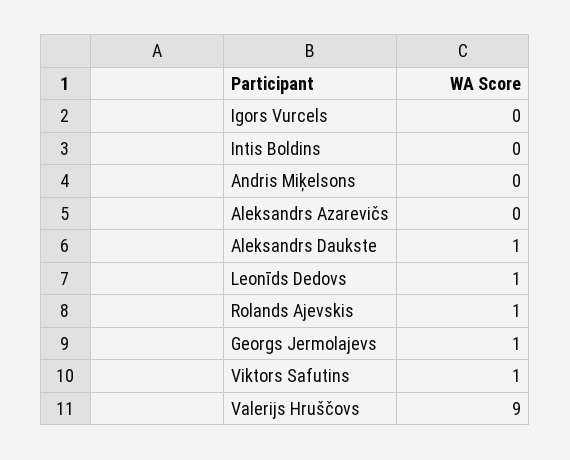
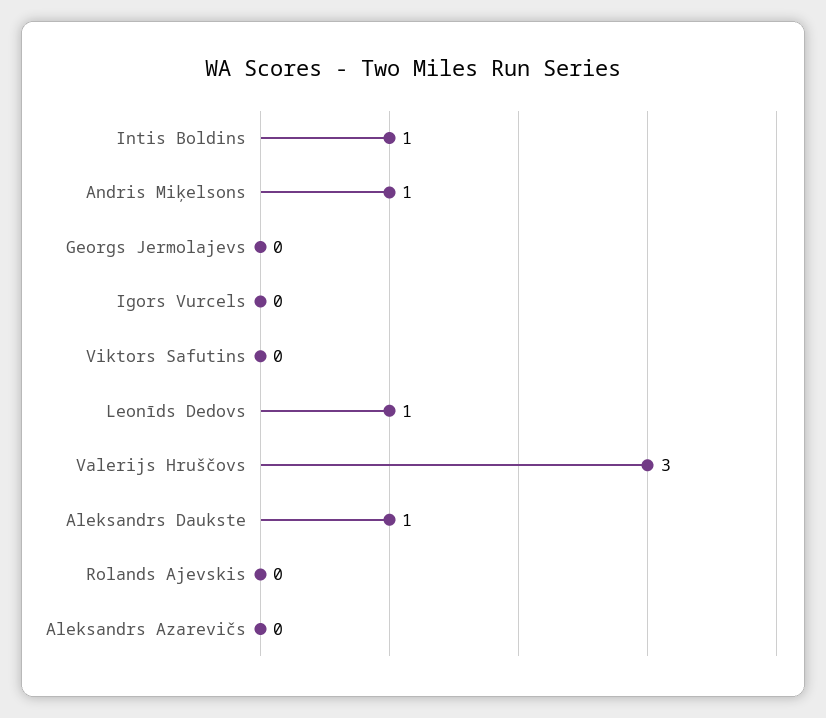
Intis Boldins: 0 -> 1
Andris Miķelsons: 0 -> 1
Rolands Ajevskis: 1 -> 0
Georgs Jermolajevs: 1 -> 0
Viktors Safutins: 1 -> 0
Valerijs Hruščovs: 9 -> 3

